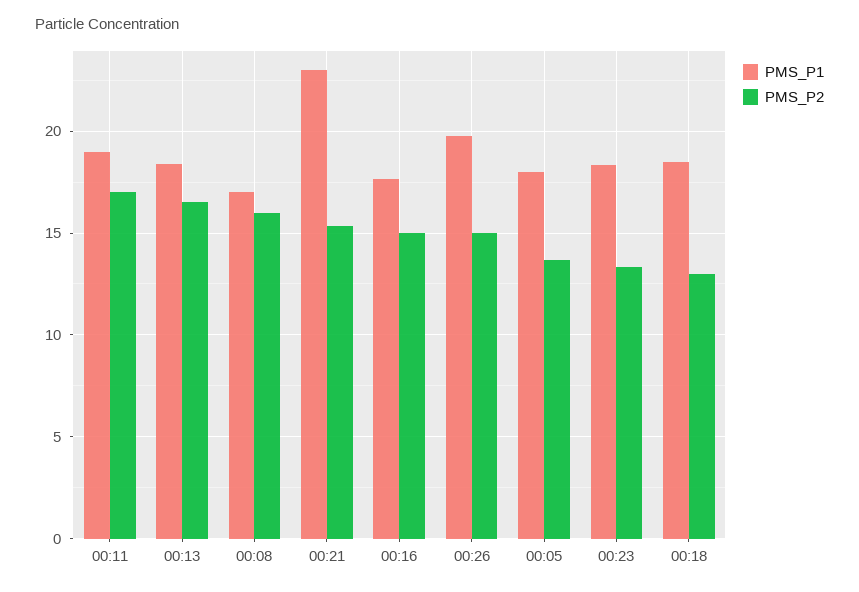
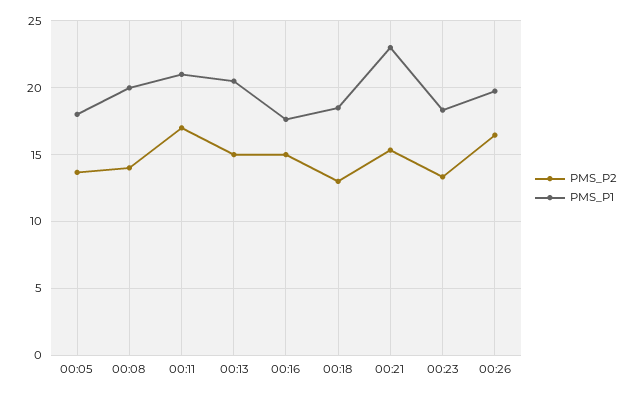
PMS_P1, 00:11: 19 -> 21
PMS_P1, 00:13: 18.5 -> 20.5
PMS_P2, 00:13: 16.5 -> 15
PMS_P1, 00:08: 17 -> 20
PMS_P2, 00:08: 16 -> 14
PMS_P2, 00:26: 15 -> 16.5

